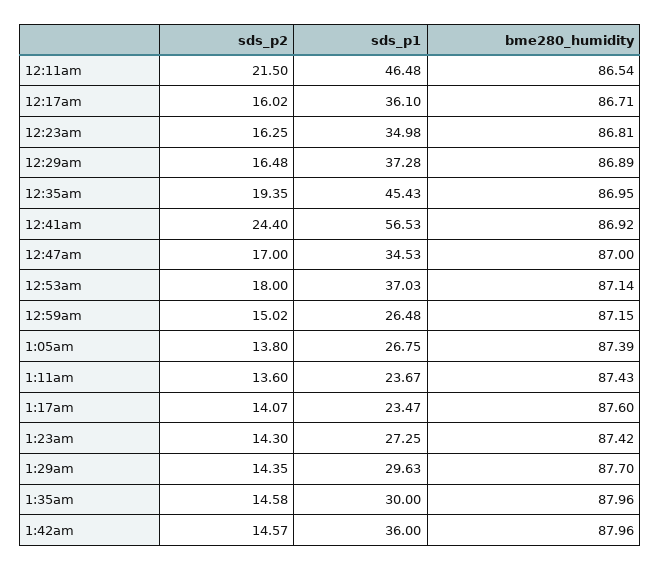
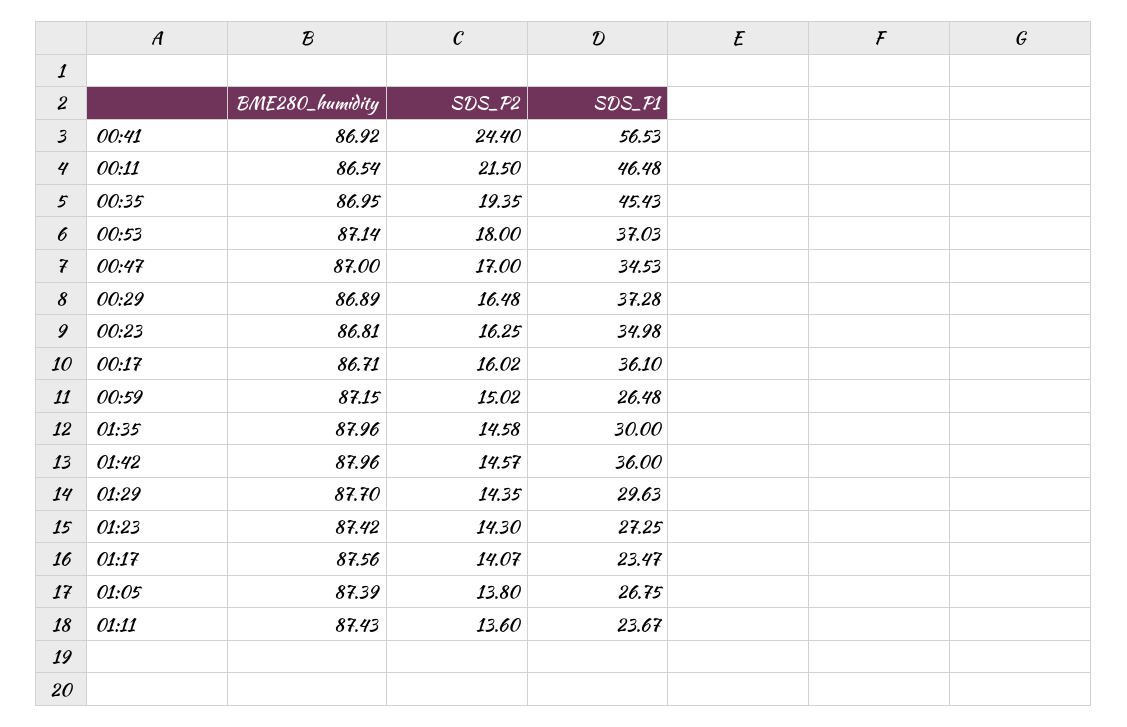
bme280_humidity, 1:17am: 87.6 -> 87.56

